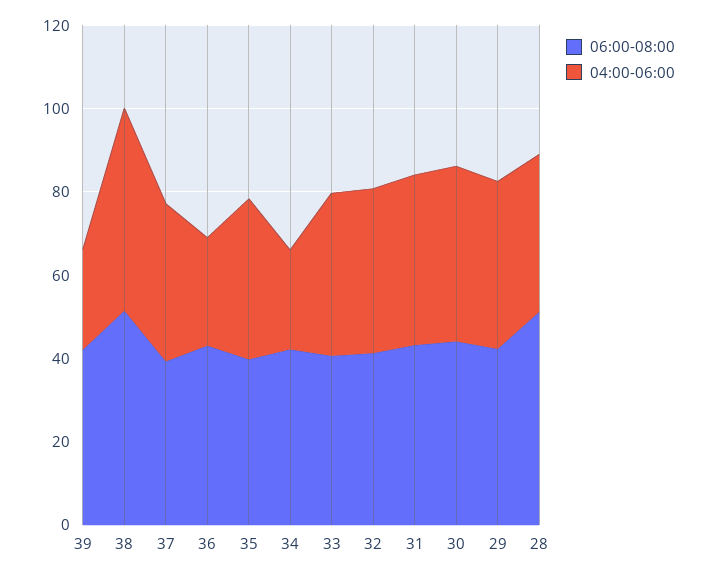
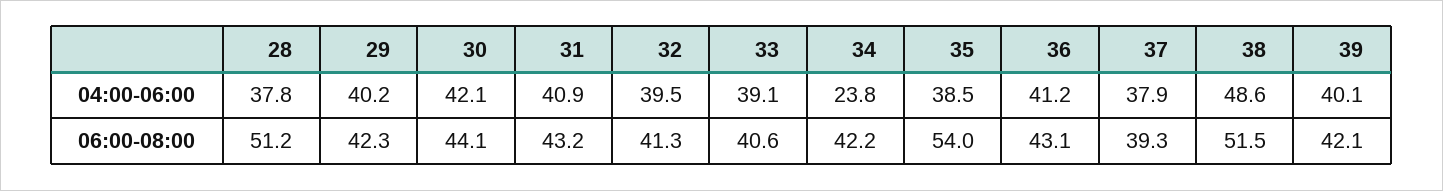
04:00-06:00, 39: 25 -> 40.1
04:00-06:00, 36: 25 -> 41.2
06:00-08:00, 35: 40 -> 54

